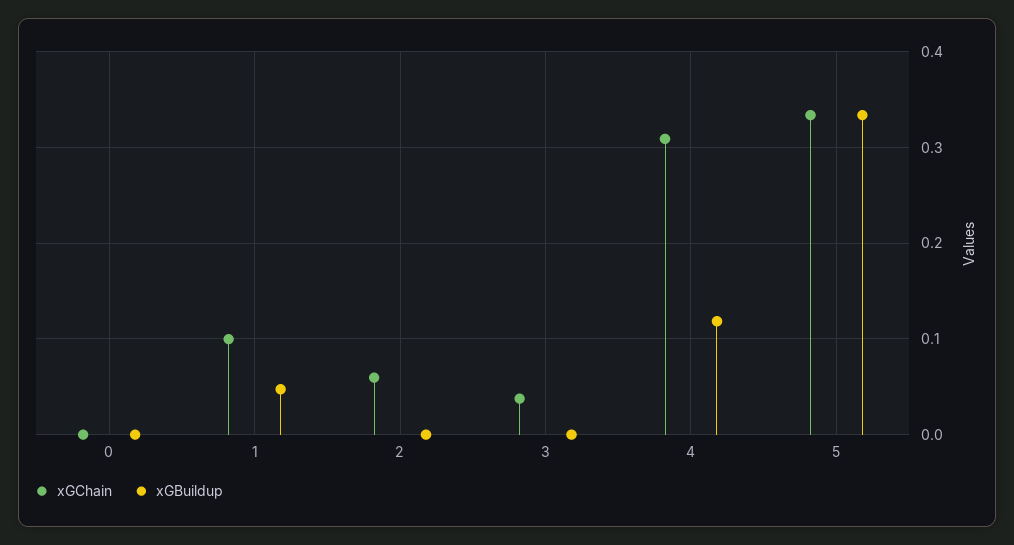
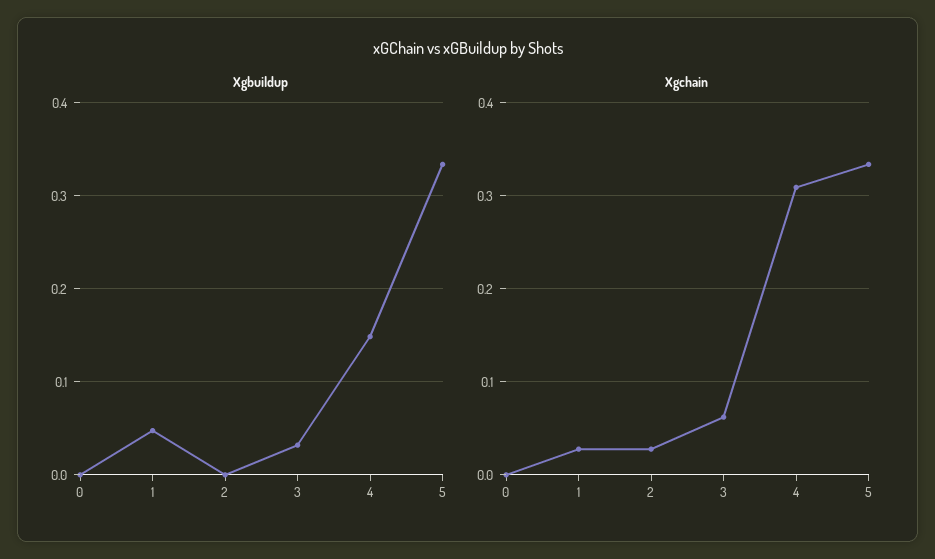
xGChain, 1: 0.1 -> 0.03
xGChain, 2: 0.06 -> 0.03
xGChain, 3: 0.04 -> 0.06
xGBuildup, 3: 0 -> 0.03
xGBuildup, 4: 0.12 -> 0.15

